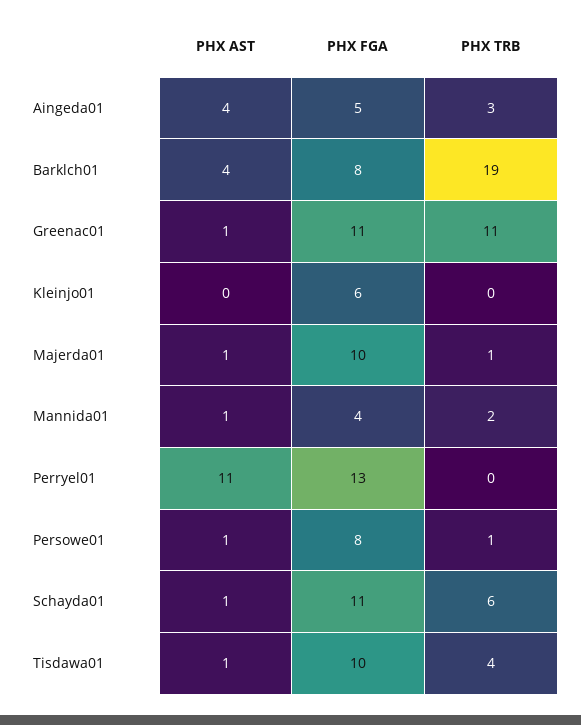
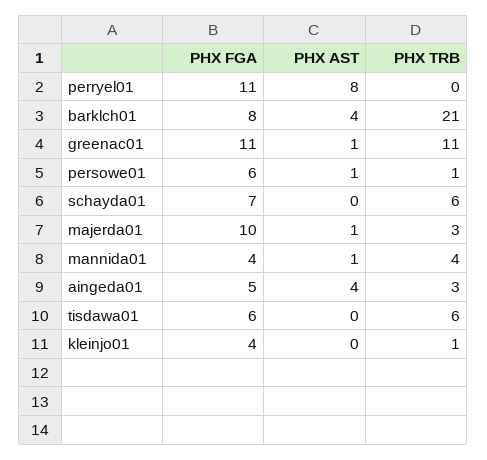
PHX TRB, Barklch01: 19 -> 21
PHX FGA, Kleinjo01: 6 -> 4
PHX TRB, Kleinjo01: 0 -> 1
PHX TRB, Majerda01: 1 -> 3
PHX TRB, Mannida01: 2 -> 4
PHX AST, Perryel01: 11 -> 8
PHX FGA, Perryel01: 13 -> 11
PHX FGA, Persowe01: 8 -> 6
PHX AST, Schayda01: 1 -> 0
PHX FGA, Schayda01: 11 -> 7
PHX AST, Tisdawa01: 1 -> 0
PHX FGA, Tisdawa01: 10 -> 6
PHX TRB, Tisdawa01: 4 -> 6

